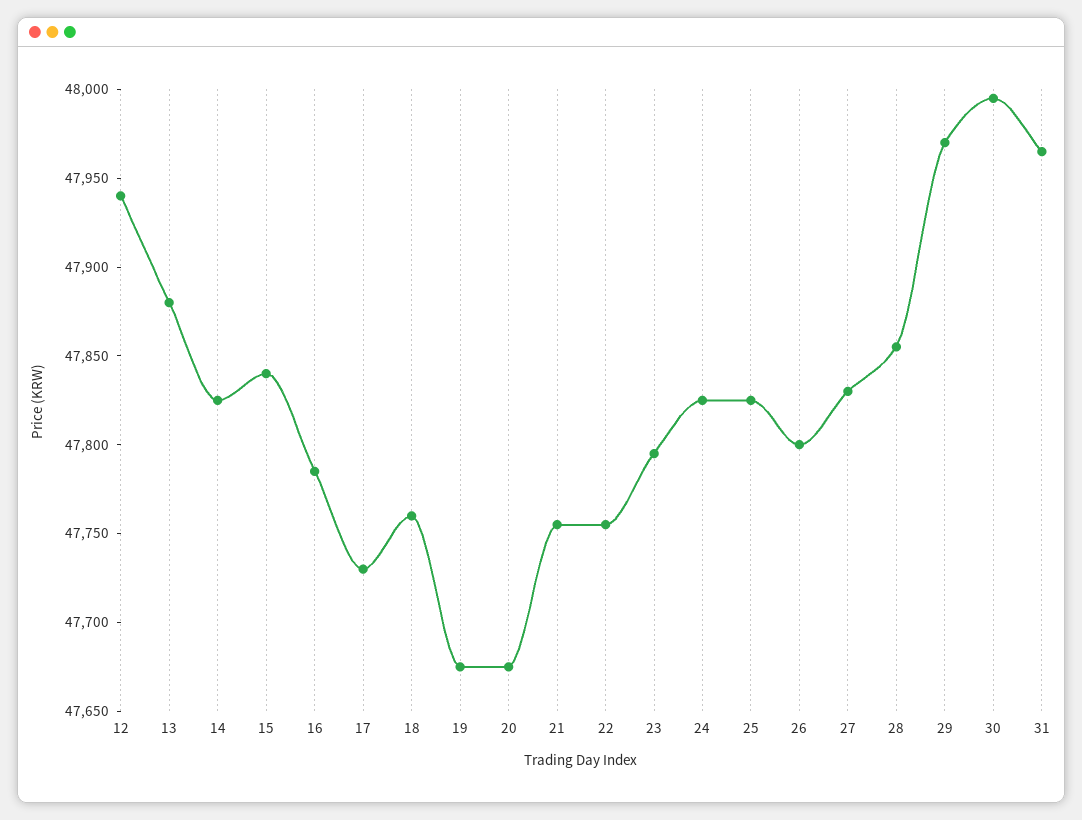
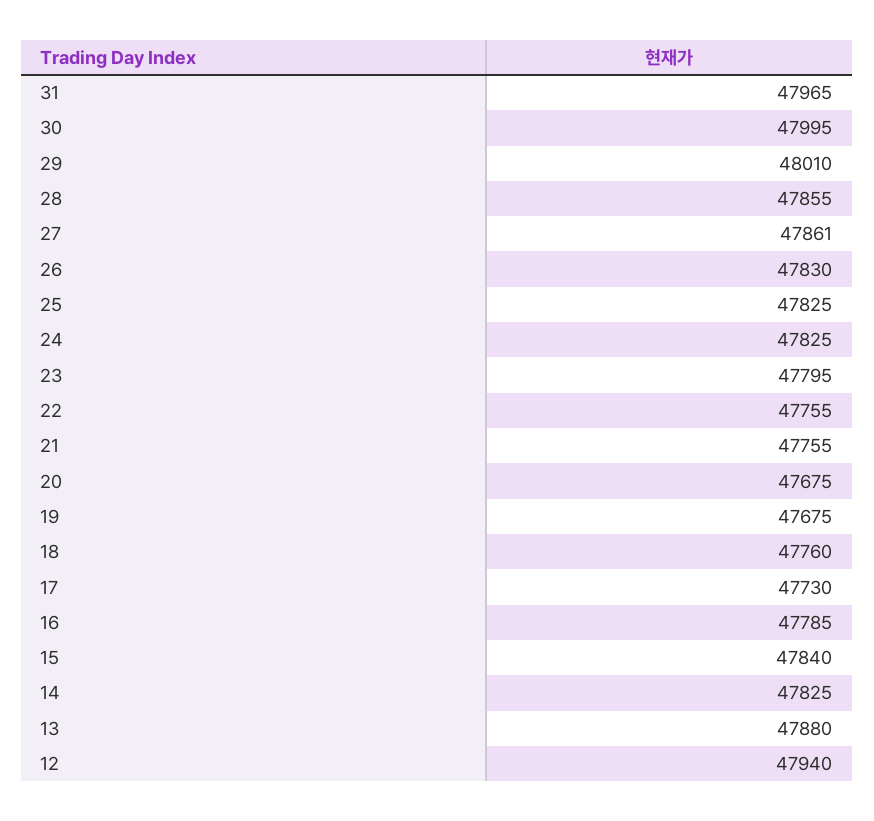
26: 47800 -> 47830
27: 47830 -> 47861
29: 47970 -> 48010

